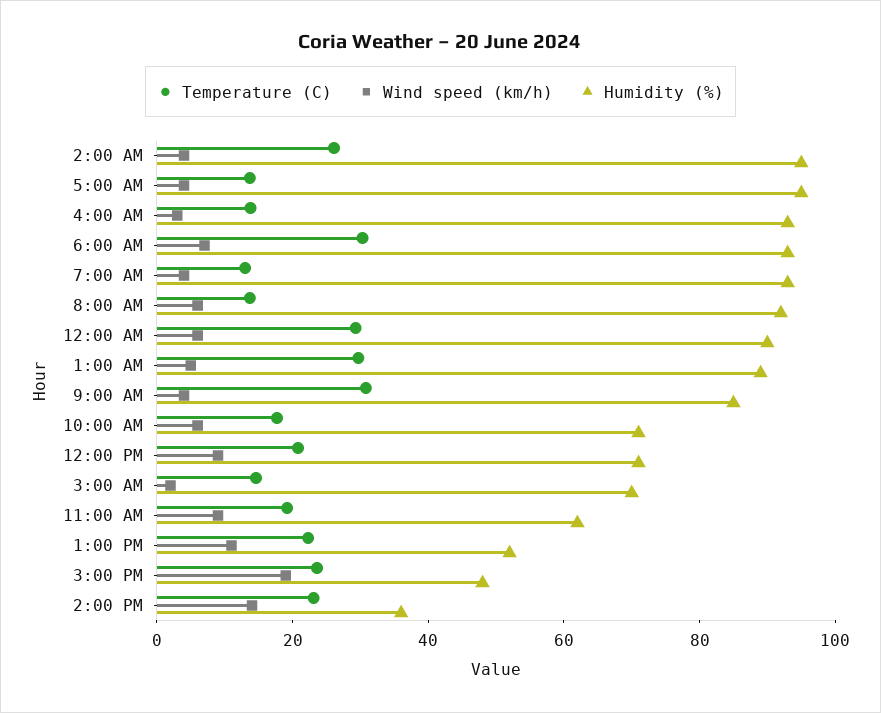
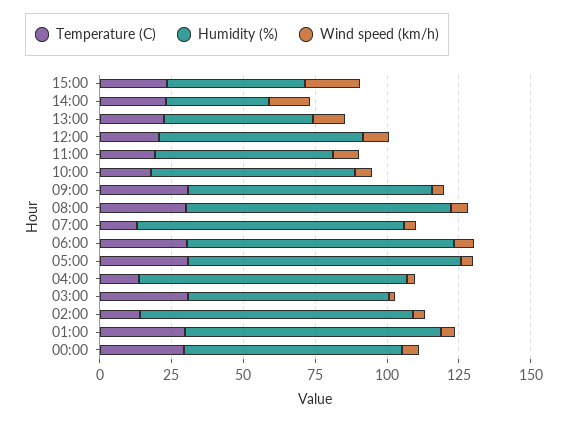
Temperature (C), 2:00 AM: 25 -> 15
Temperature (C), 5:00 AM: 15 -> 30
Temperature (C), 8:00 AM: 15 -> 30
Humidity (%), 12:00 AM: 90 -> 75
Temperature (C), 3:00 AM: 15 -> 30

